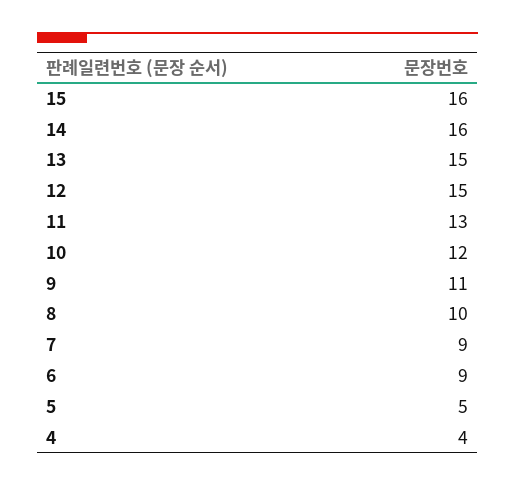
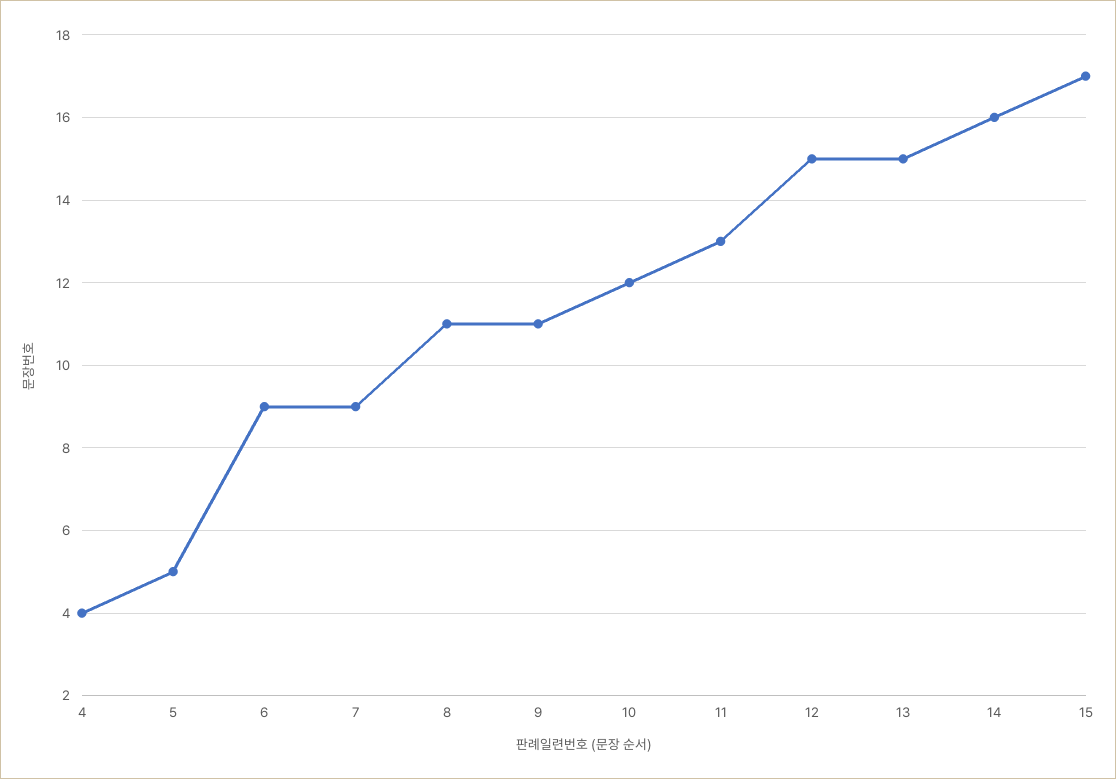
15: 16 -> 17
8: 10 -> 11

